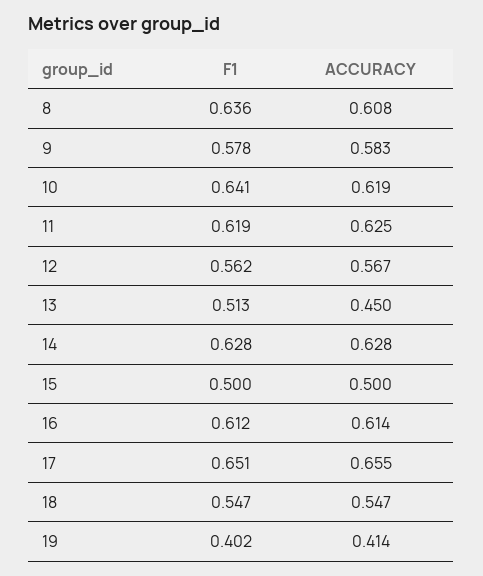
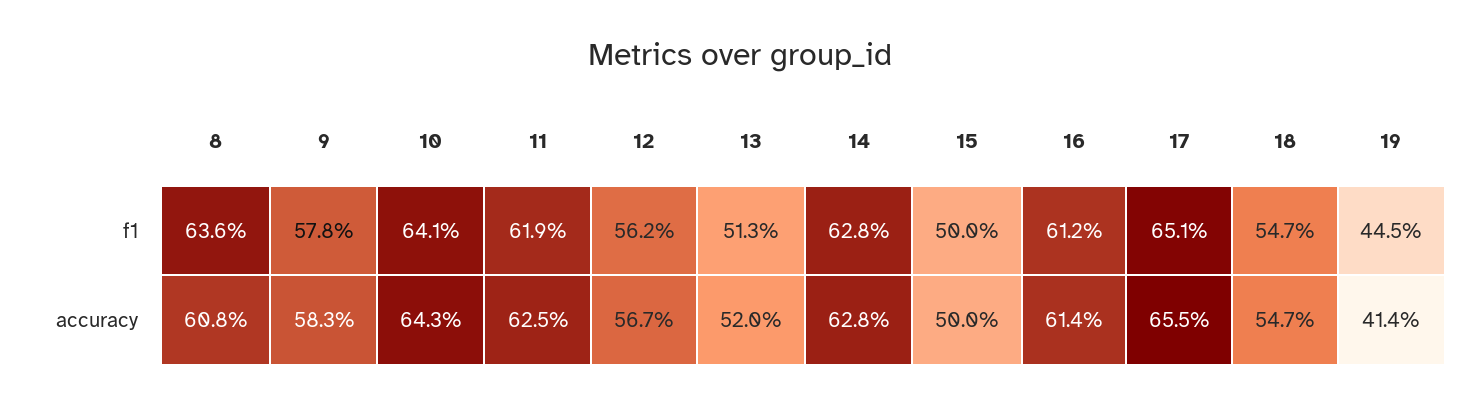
ACCURACY, 10: 0.619 -> 0.643
ACCURACY, 13: 0.45 -> 0.52
F1, 19: 0.402 -> 0.445

